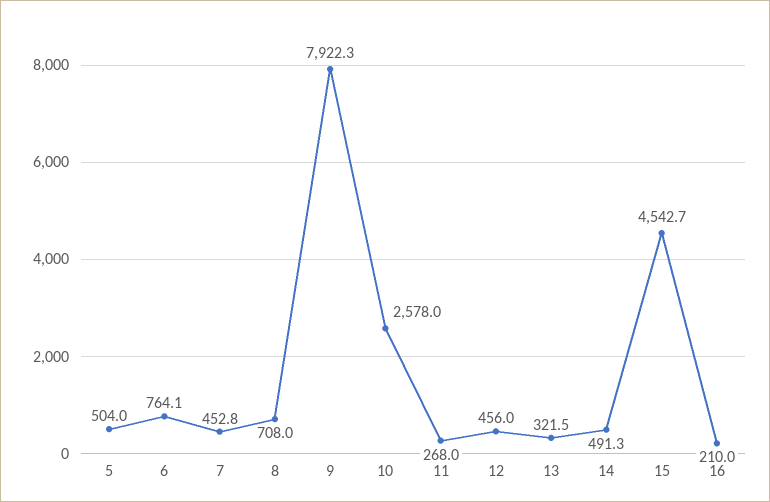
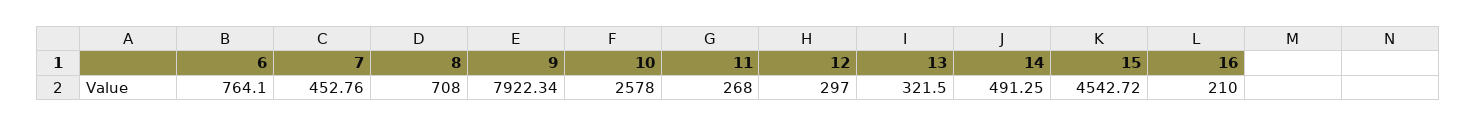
5: 504 -> none
12: 456 -> 297

